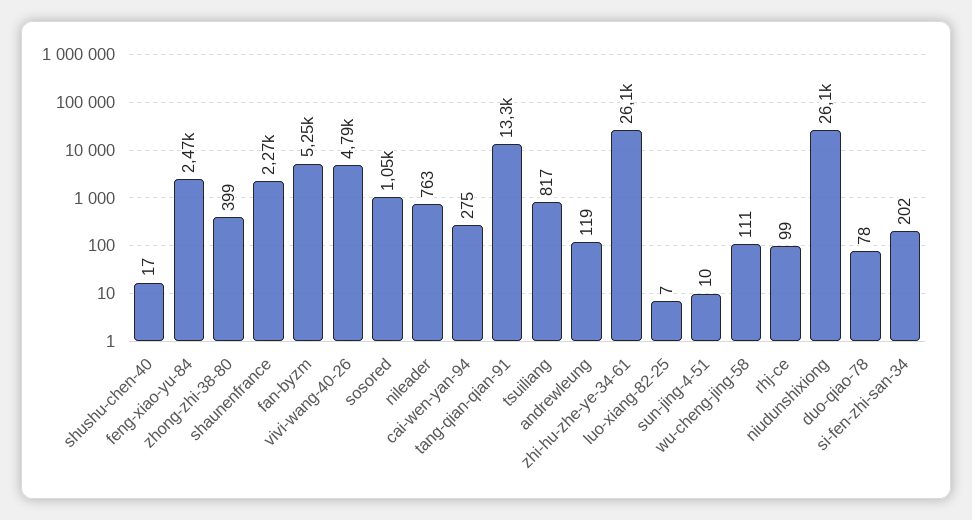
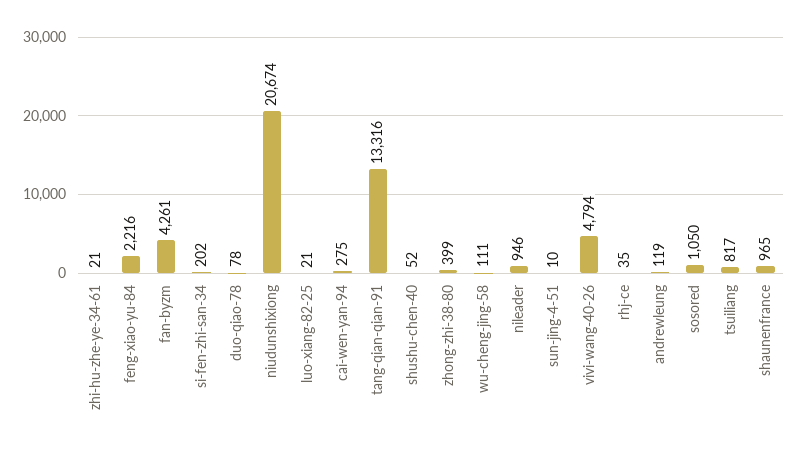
shushu-chen-40: 17 -> 52
feng-xiao-yu-84: 2470 -> 2216
shaunenfrance: 2270 -> 965
fan-byzm: 5250 -> 4261
nileader: 763 -> 946
zhi-hu-zhe-ye-34-61: 26100 -> 21
luo-xiang-82-25: 7 -> 21
rhj-ce: 99 -> 35
niudunshixiong: 26100 -> 20674

